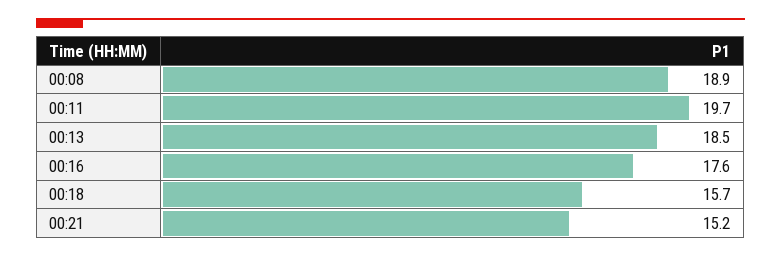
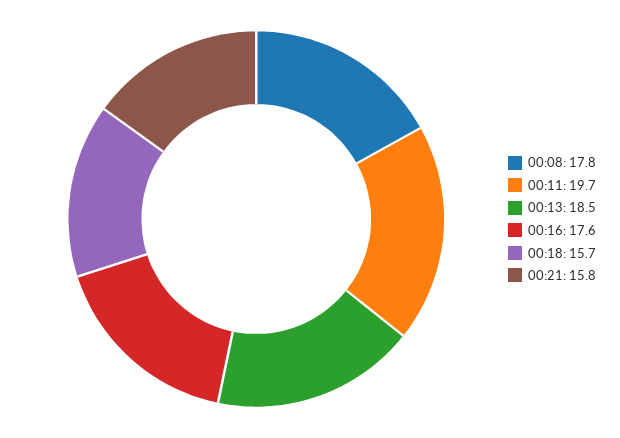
00:08: 18.9 -> 17.8
00:21: 15.2 -> 15.8

